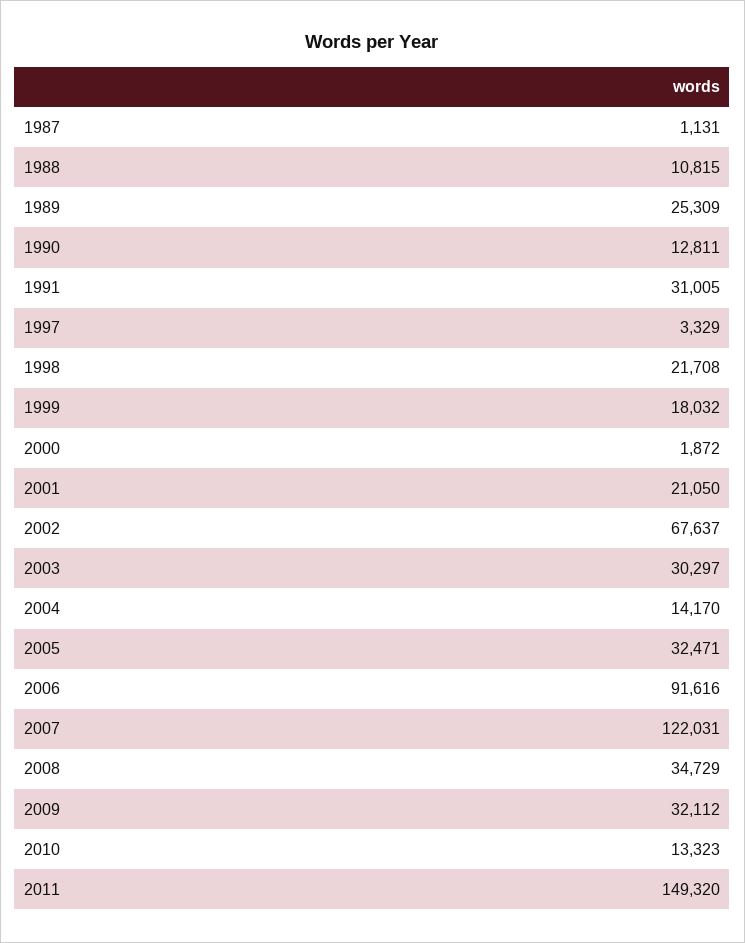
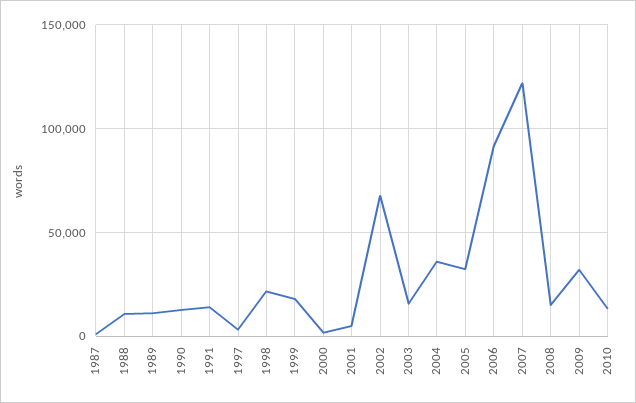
1989: 25309 -> 10000
1991: 31005 -> 15000
2001: 21050 -> 5000
2003: 30297 -> 15000
2004: 14170 -> 35000
2008: 34729 -> 15000
2011: 149320 -> none

